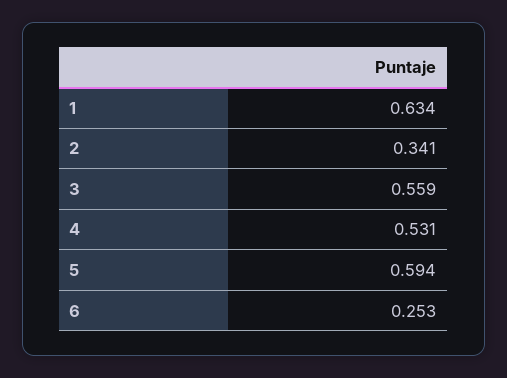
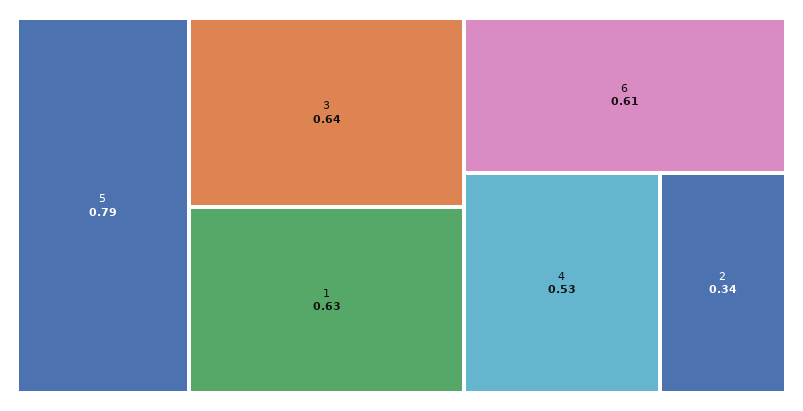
3: 0.559 -> 0.64
5: 0.594 -> 0.79
6: 0.253 -> 0.61

